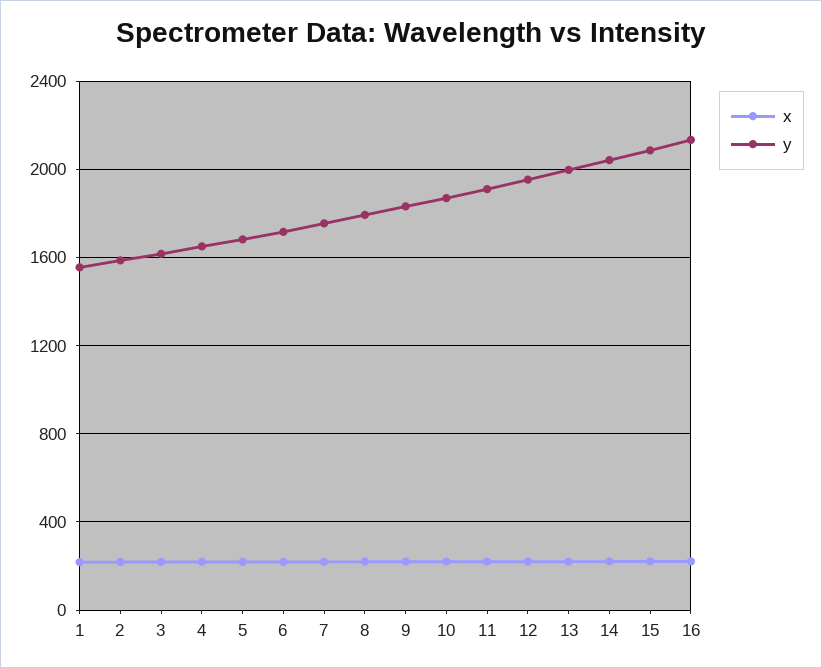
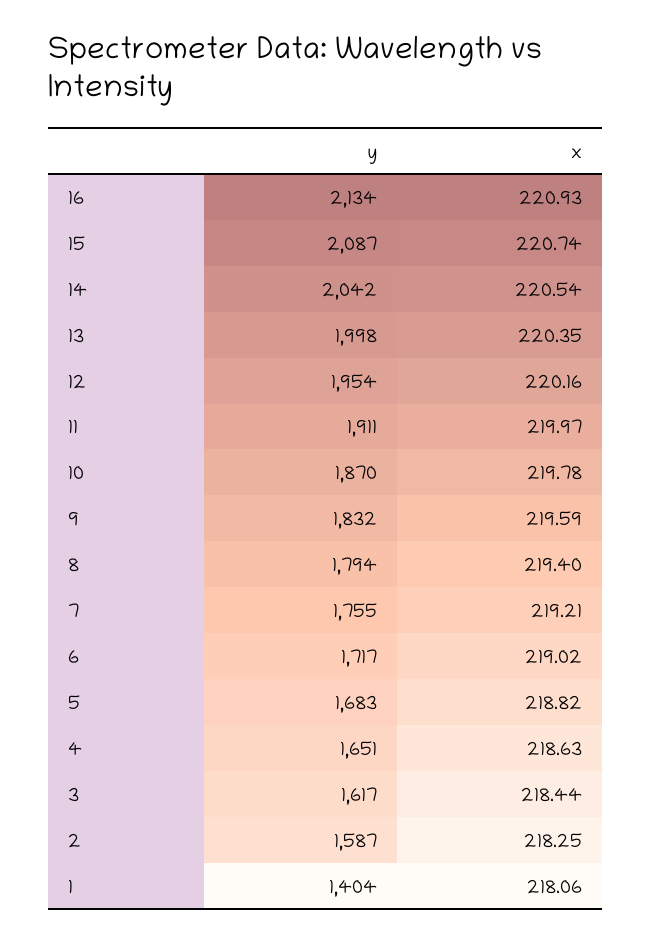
y, 1: 1550 -> 1404

